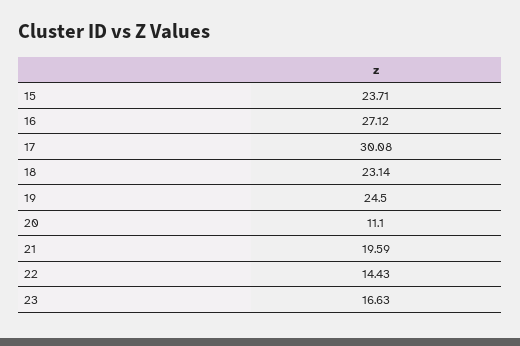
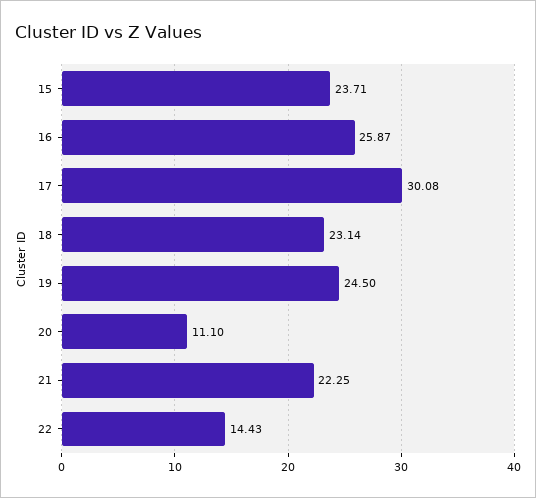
16: 27.12 -> 25.87
21: 19.59 -> 22.25
23: 16.63 -> none

